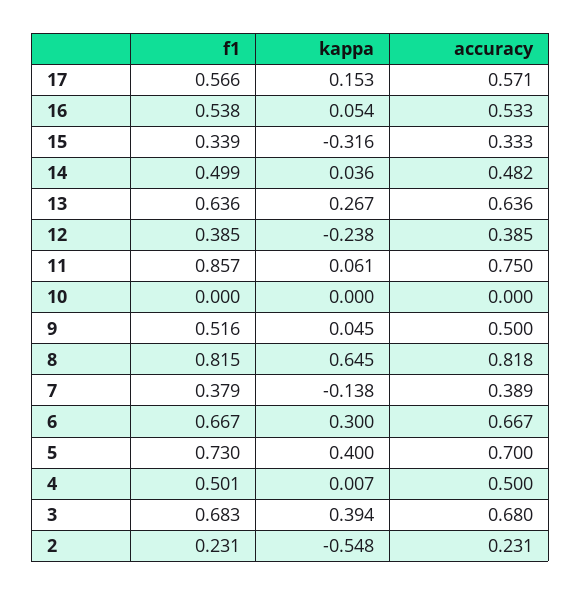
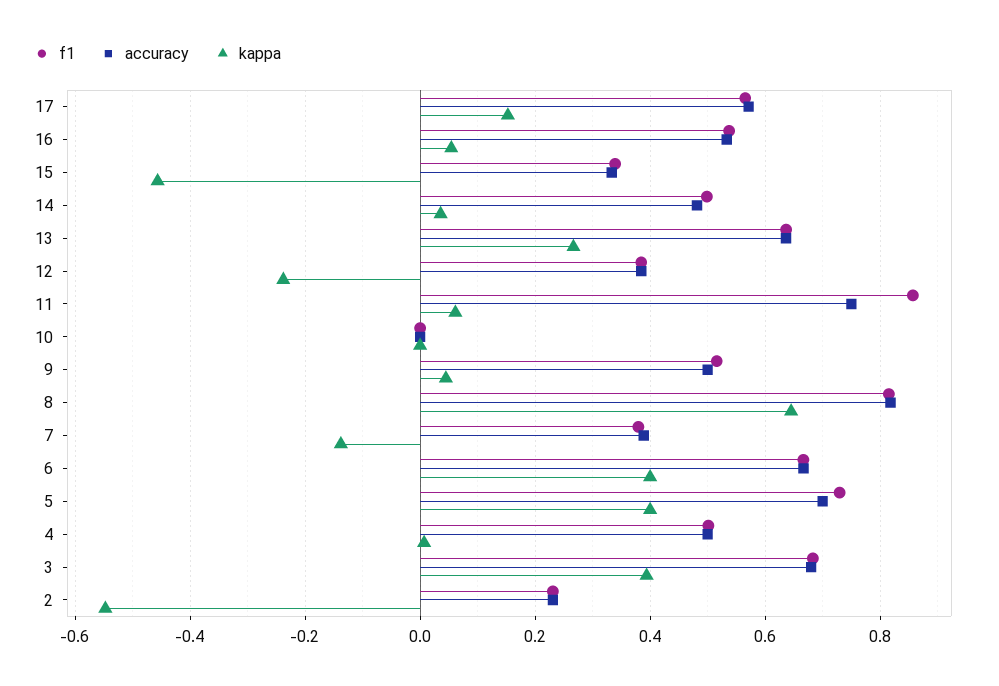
kappa, 15: -0.316 -> -0.46
kappa, 6: 0.3 -> 0.4

